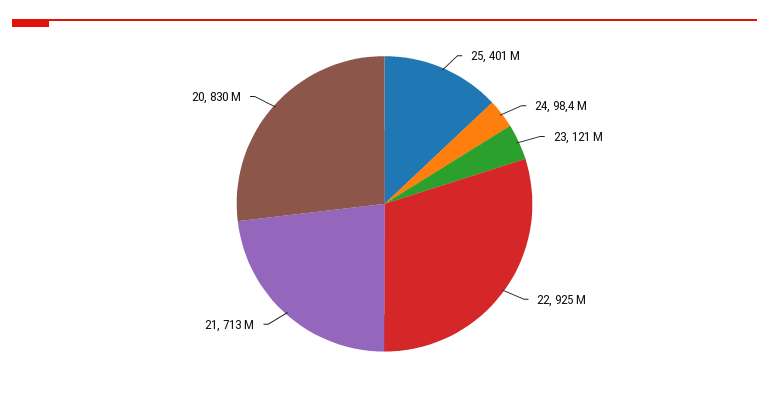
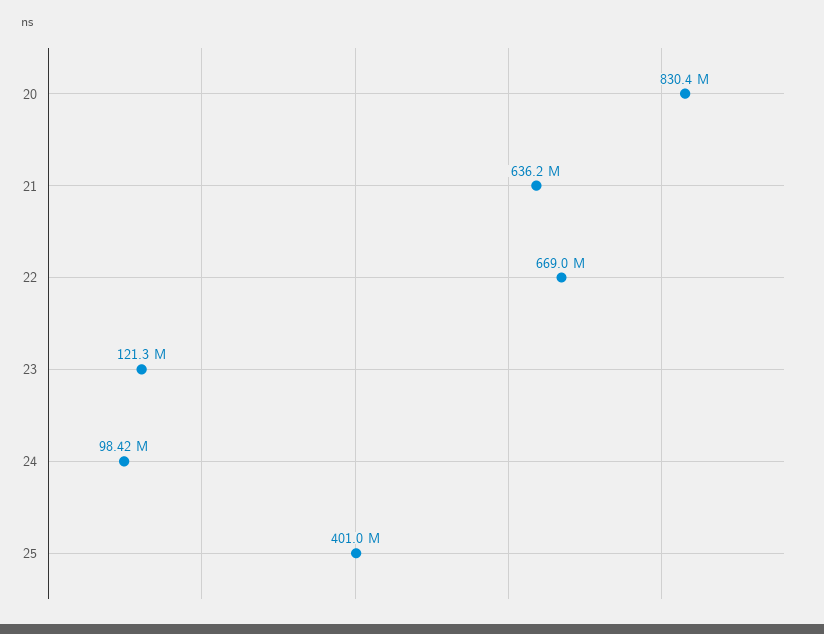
22: 925000000 -> 669000000
21: 713000000 -> 636200000

